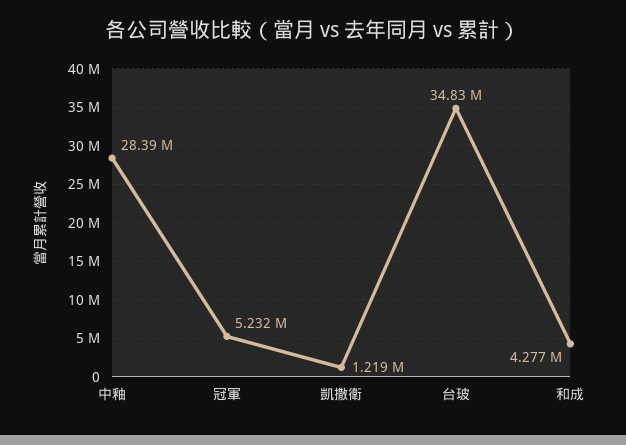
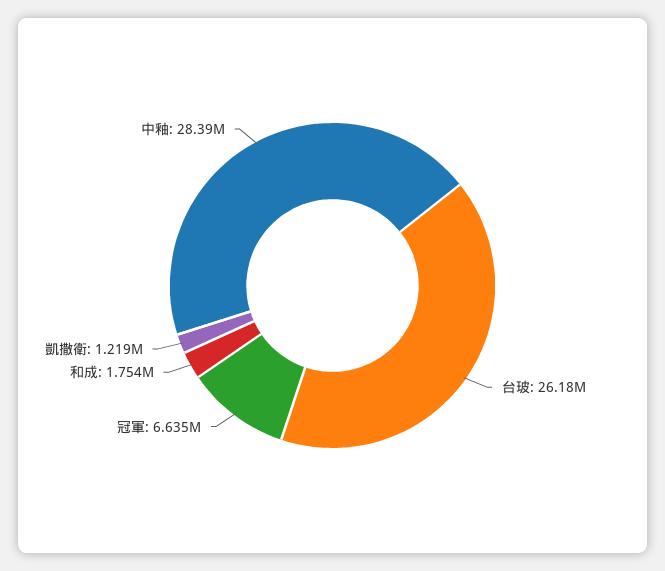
冠軍: 5232000 -> 6635000
台玻: 34830000 -> 26180000
和成: 4277000 -> 1754000

